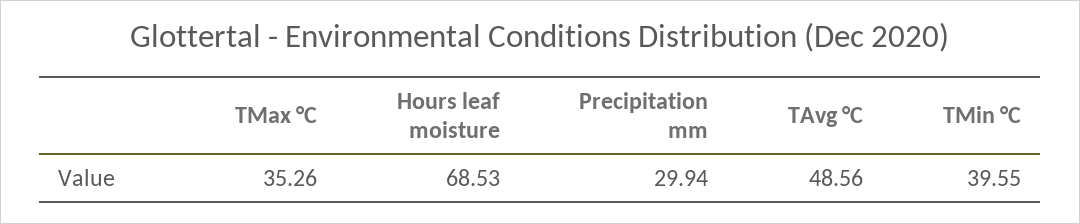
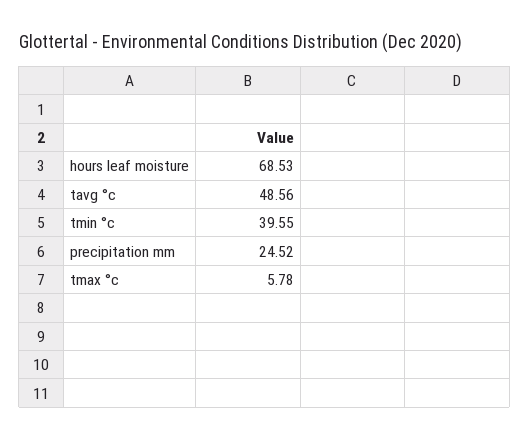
TMax °C: 35.26 -> 5.78
Precipitation mm: 29.94 -> 24.52

